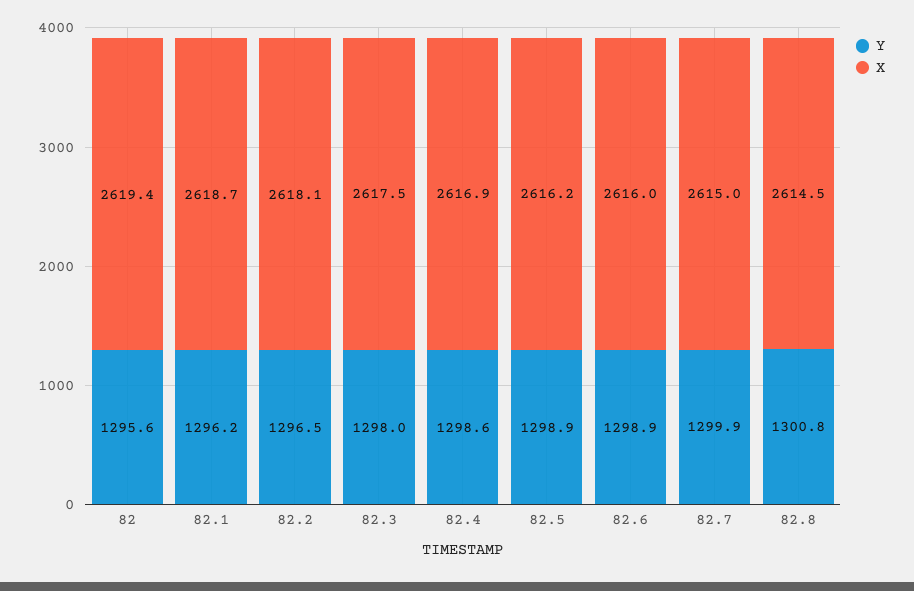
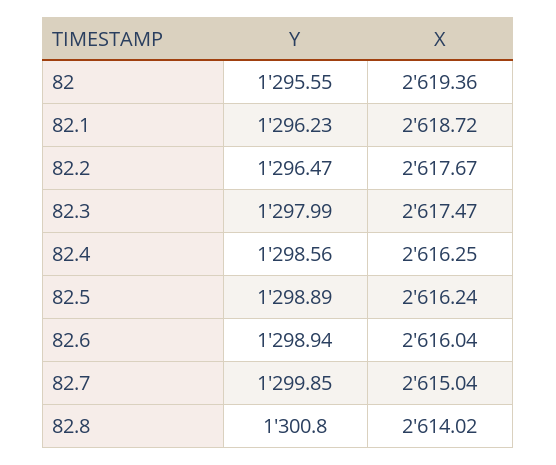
X, 82.2: 2618.1 -> 2617.67
X, 82.4: 2616.9 -> 2616.25
X, 82.8: 2614.5 -> 2614.02

